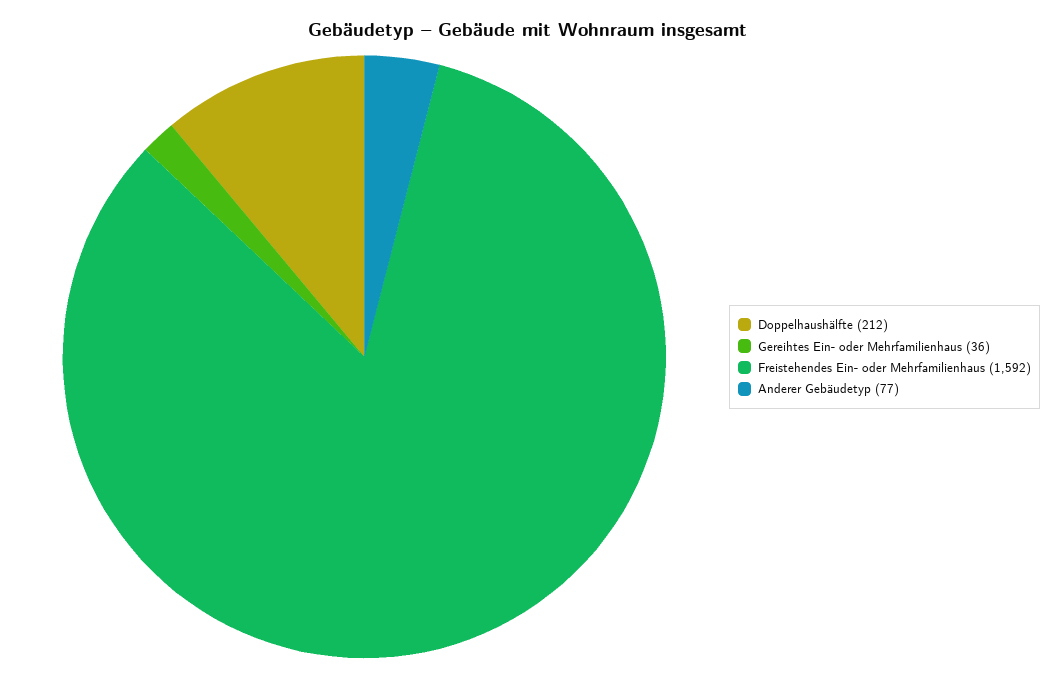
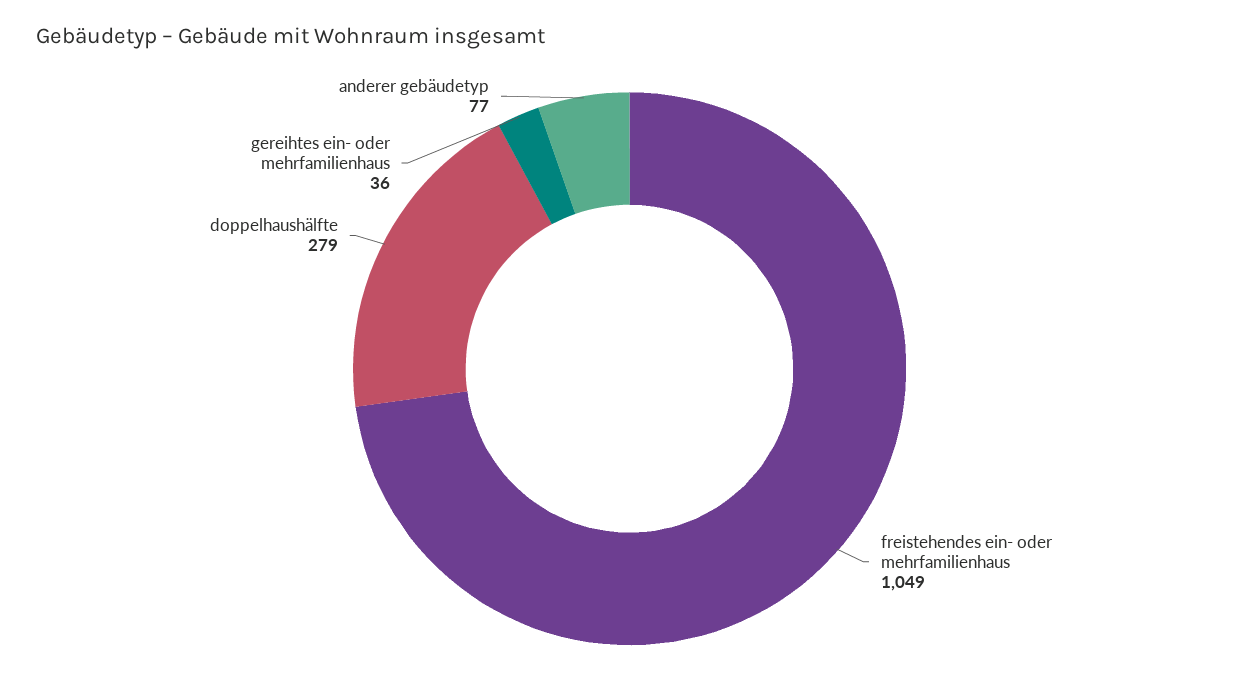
Doppelhaushälfte: 212 -> 279
Freistehendes Ein- oder Mehrfamilienhaus: 1592 -> 1049

